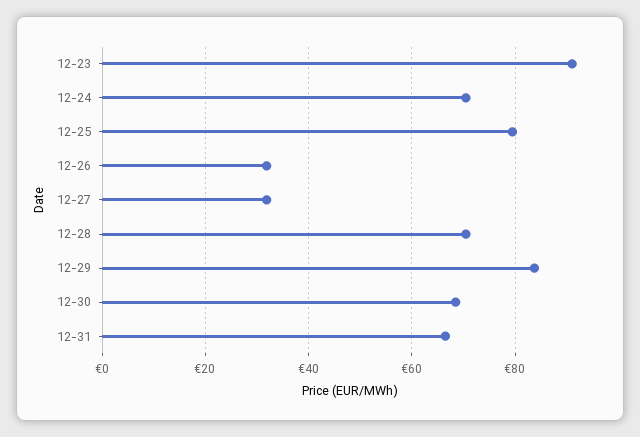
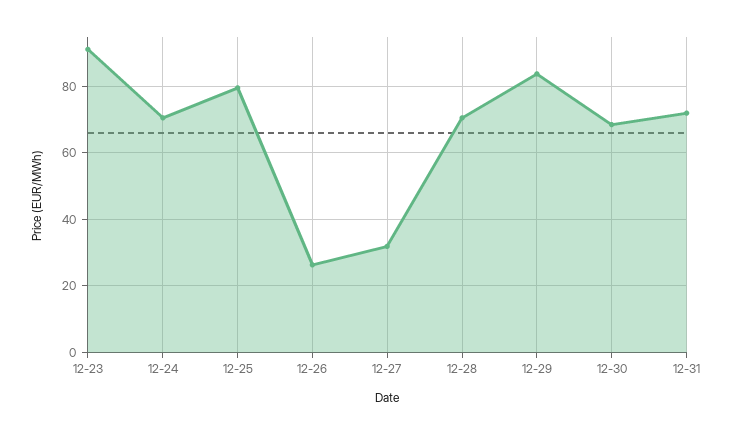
12-26: 32 -> 26
12-31: 66 -> 72

